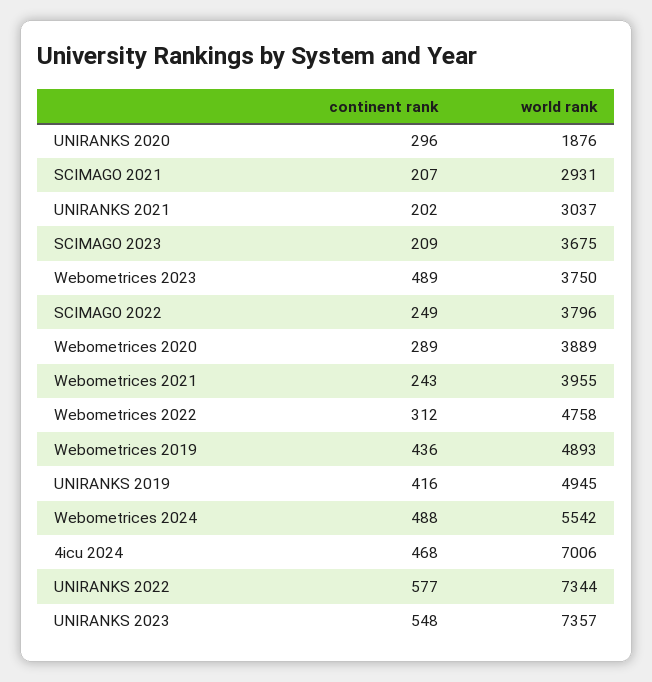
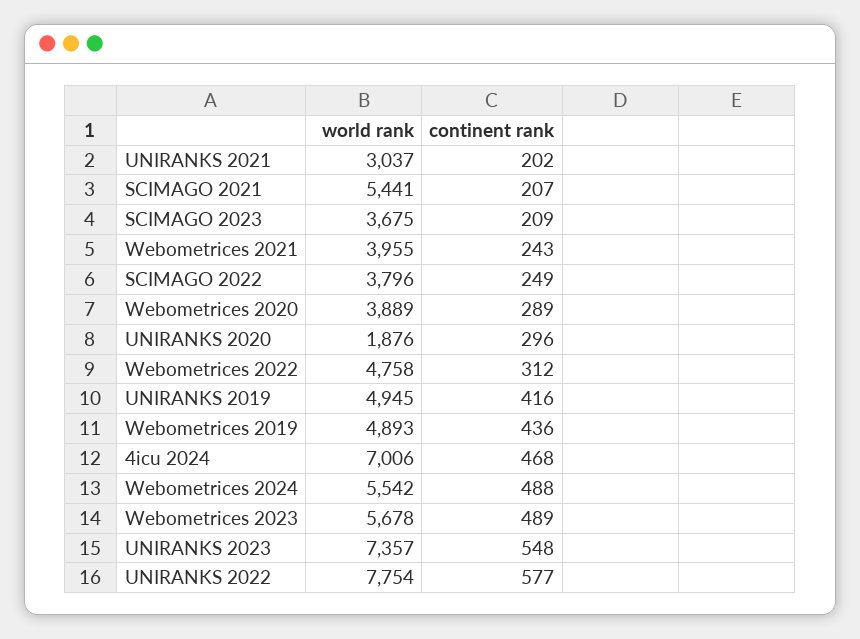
world rank, SCIMAGO 2021: 2931 -> 5441
world rank, Webometrices 2023: 3750 -> 5678
world rank, UNIRANKS 2022: 7344 -> 7754

